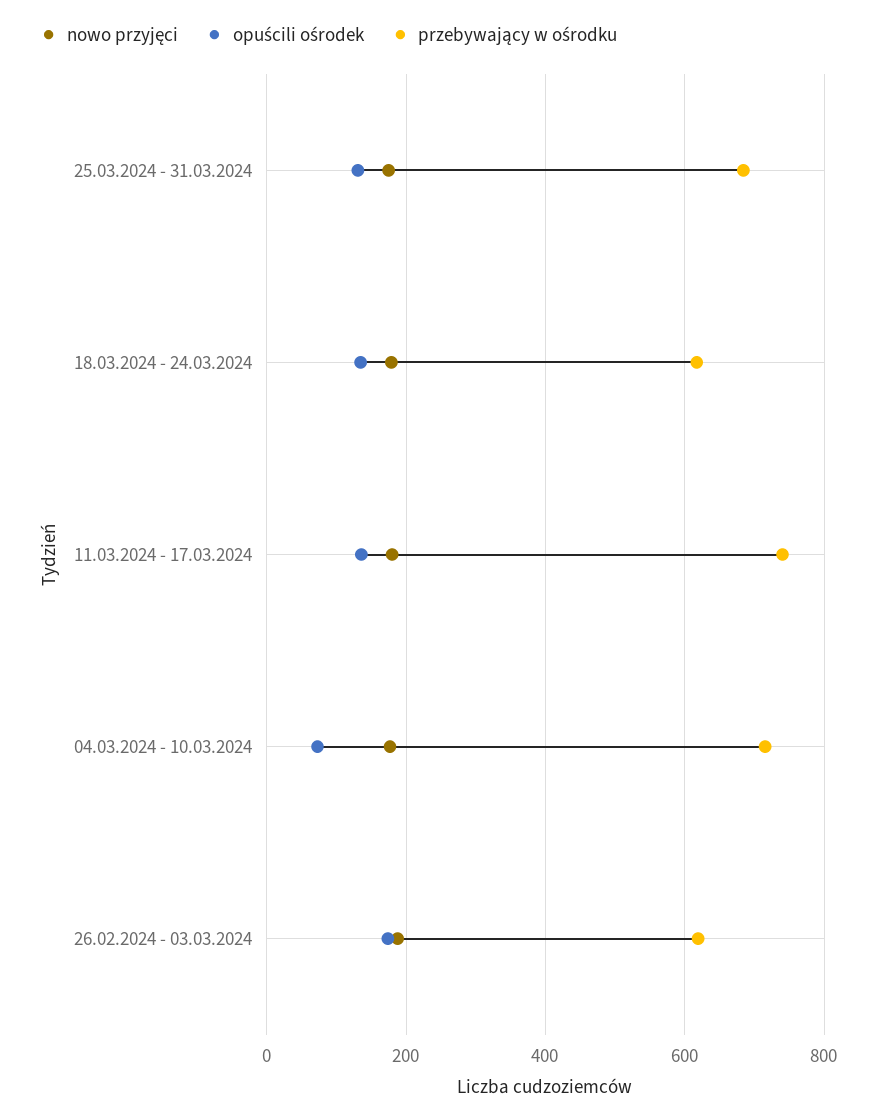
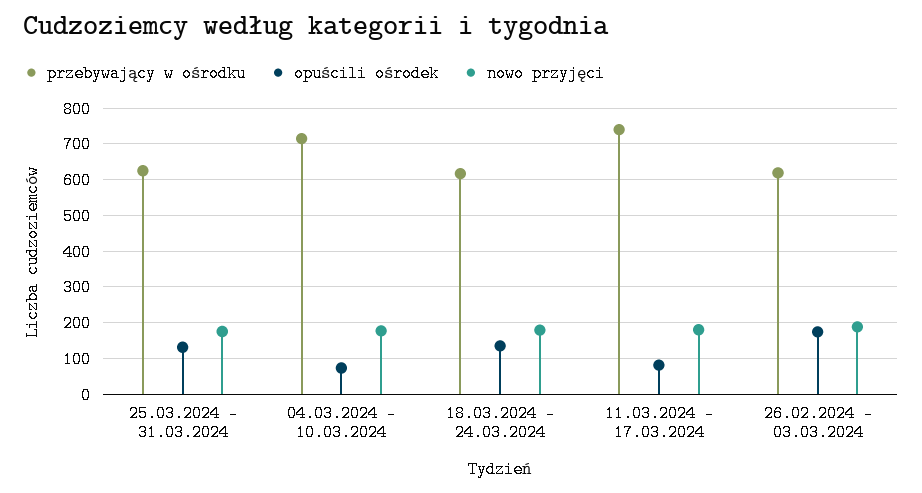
przebywający w ośrodku, 25.03.2024 - 31.03.2024: 680 -> 620
opuścili ośrodek, 11.03.2024 - 17.03.2024: 140 -> 80

